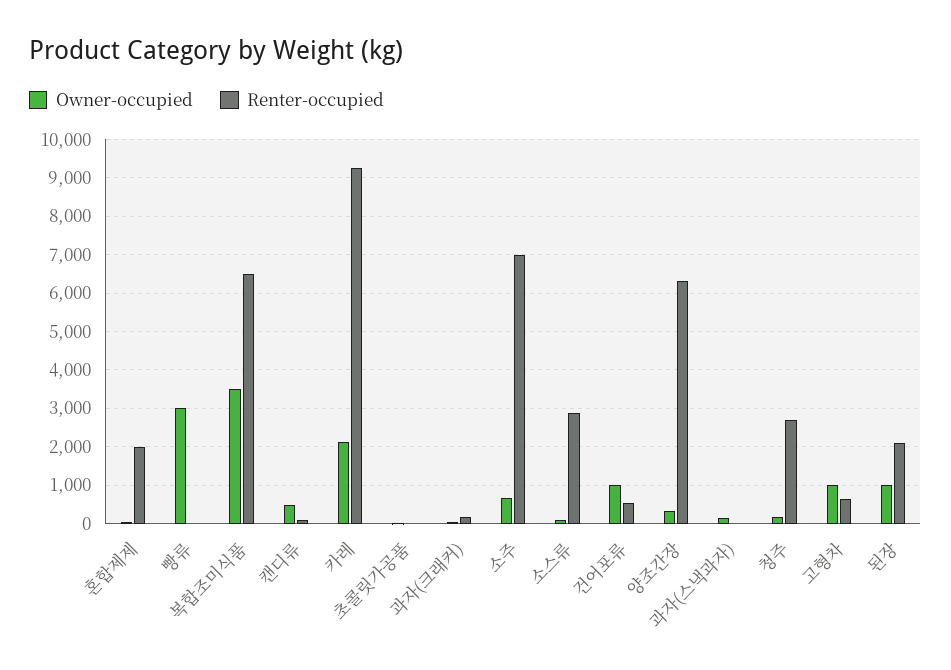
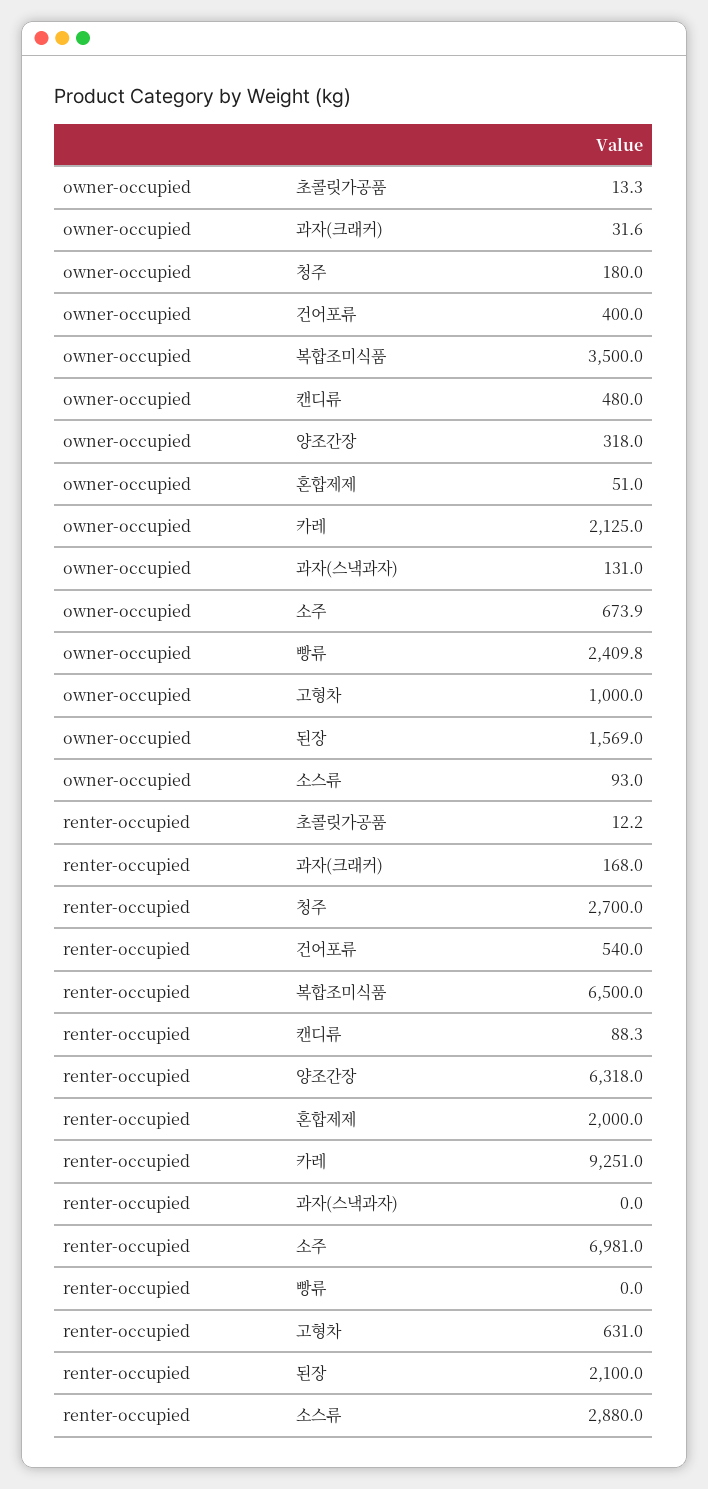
Owner-occupied, 빵류: 3000 -> 2409.8
Owner-occupied, 건어포류: 1000 -> 400
Owner-occupied, 된장: 1000 -> 1569

